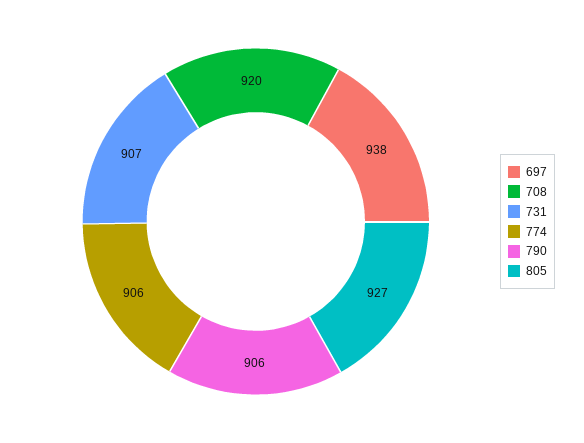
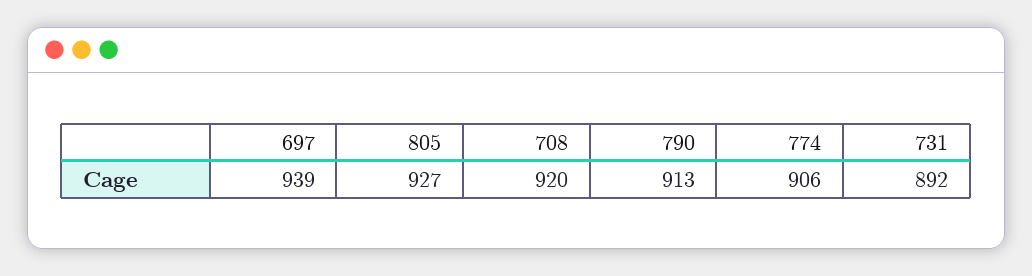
697: 938 -> 939
731: 907 -> 892
790: 906 -> 913

